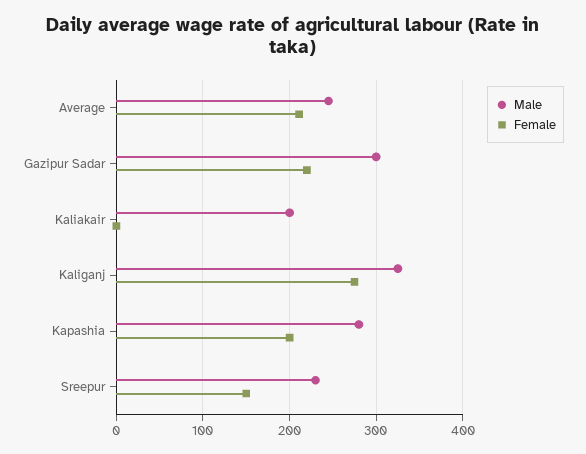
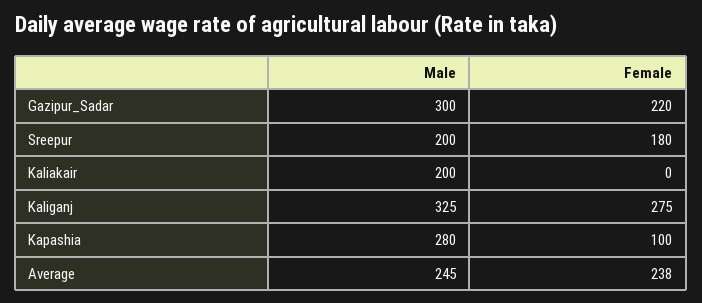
Female, Average: 210 -> 238
Female, Kapashia: 200 -> 100
Male, Sreepur: 230 -> 200
Female, Sreepur: 150 -> 180

